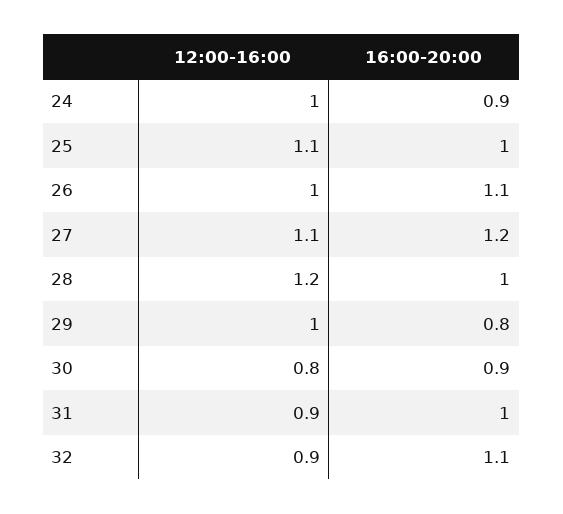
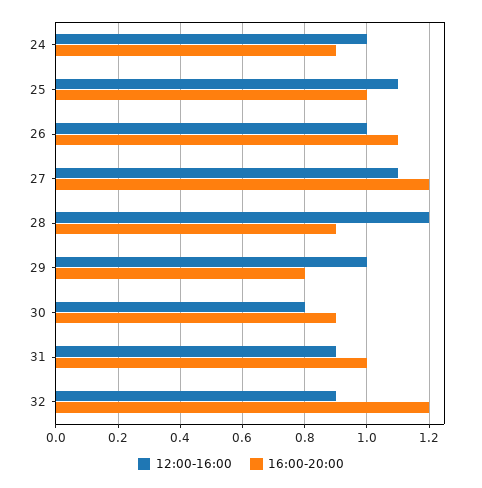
16:00-20:00, 28: 1 -> 0.9
16:00-20:00, 32: 1.1 -> 1.2

